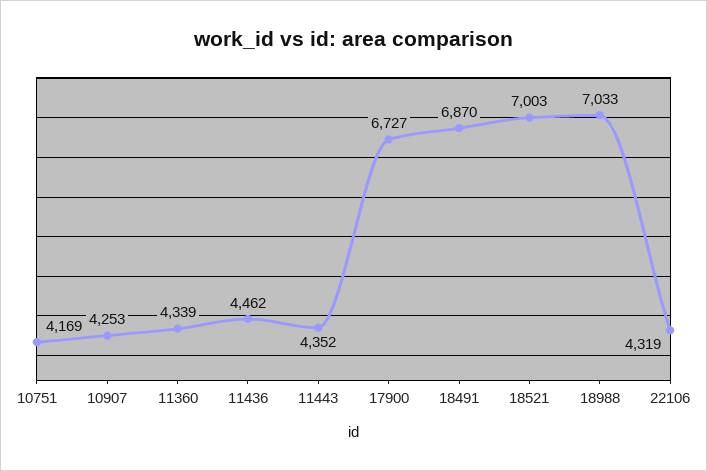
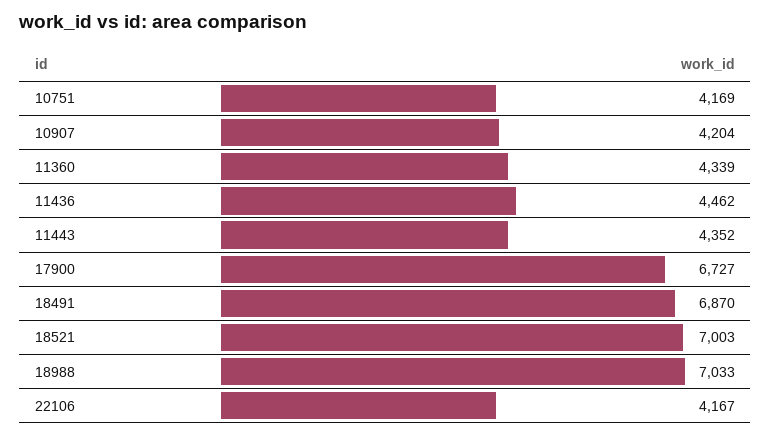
10907: 4253 -> 4204
22106: 4319 -> 4167

